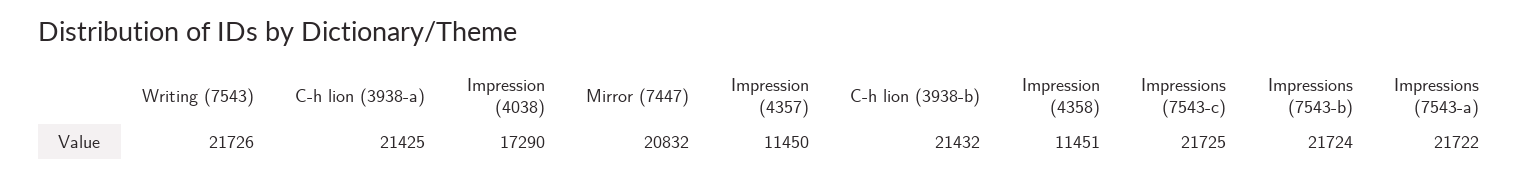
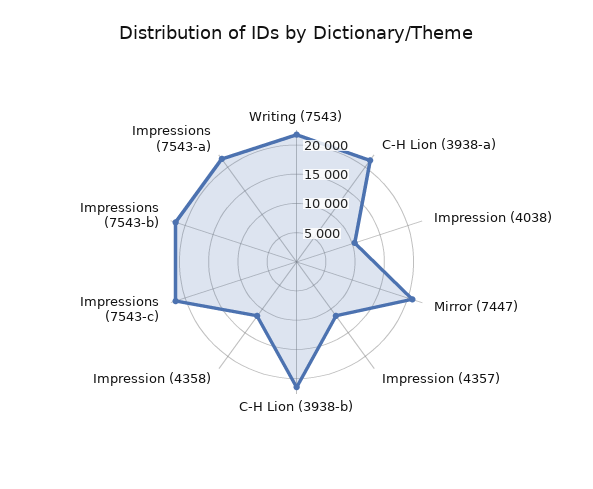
Impression (4038): 17290 -> 10000

